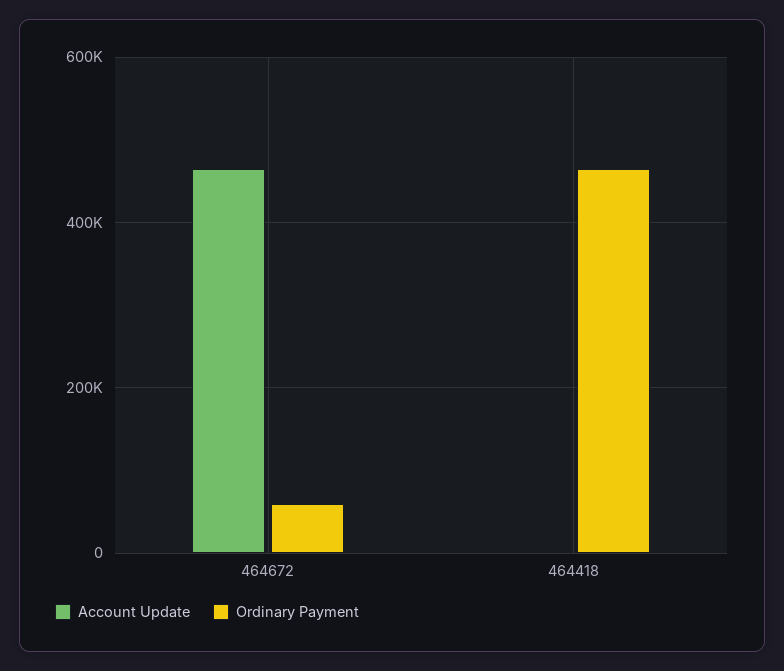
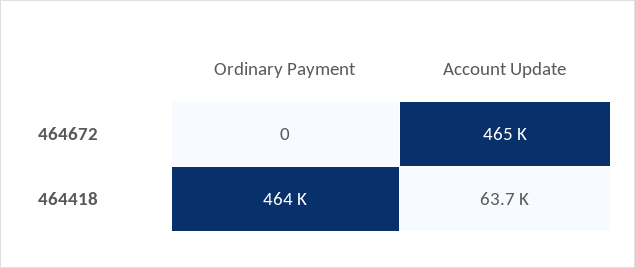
Ordinary Payment, 464672: 60000 -> 0
Account Update, 464418: 0 -> 63700

